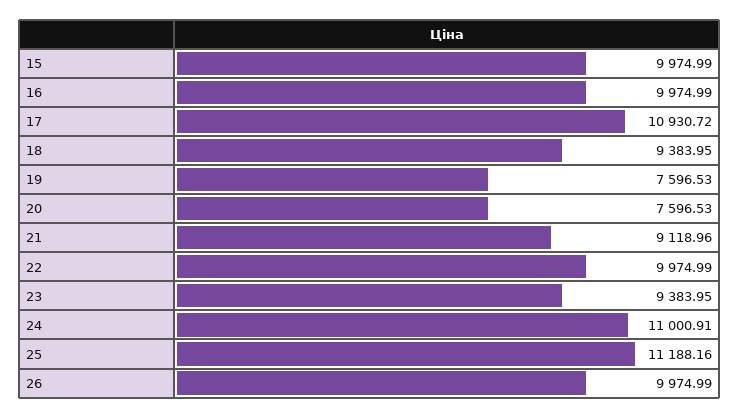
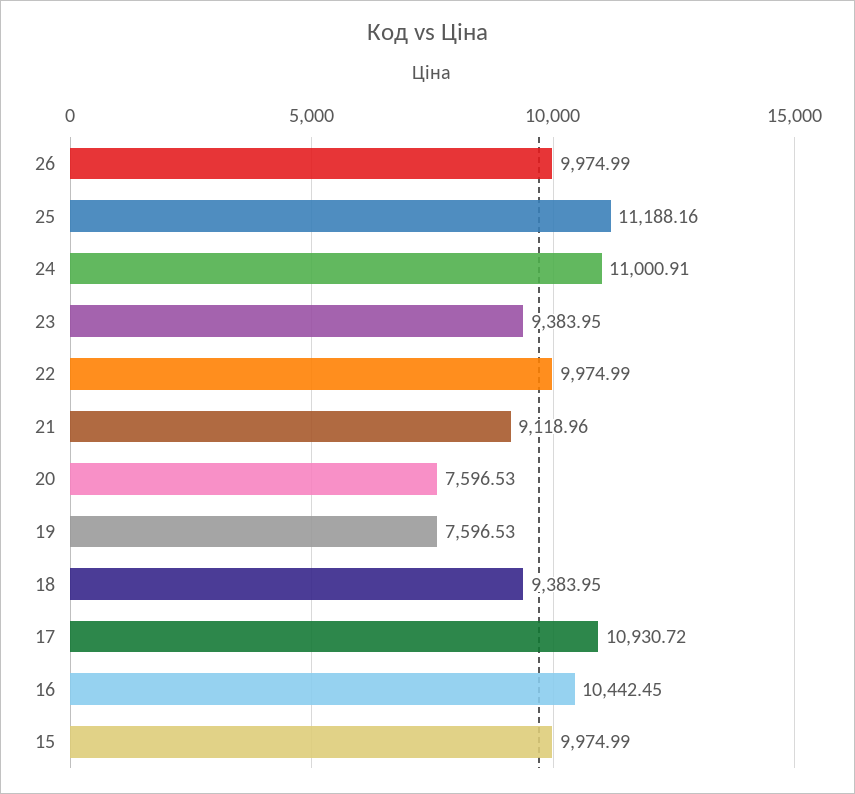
16: 9974.99 -> 10442.45

